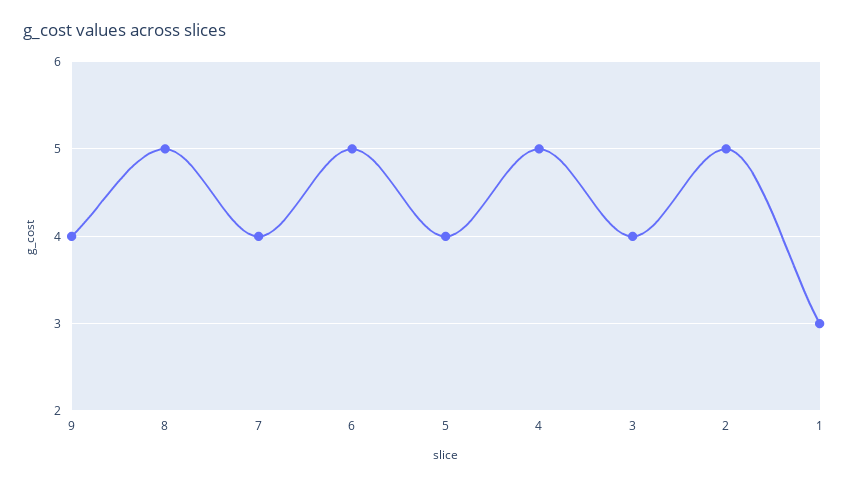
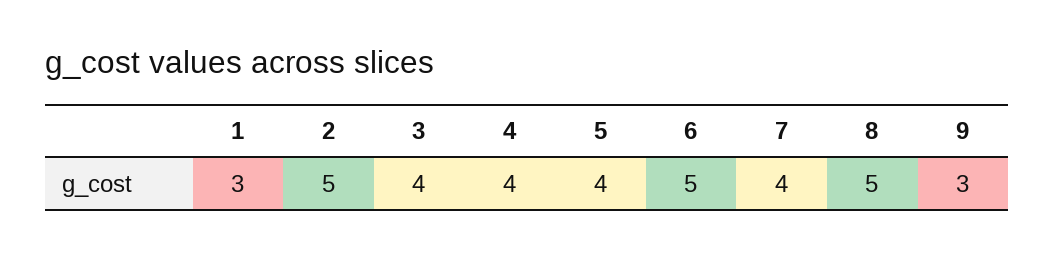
9: 4 -> 3
4: 5 -> 4

